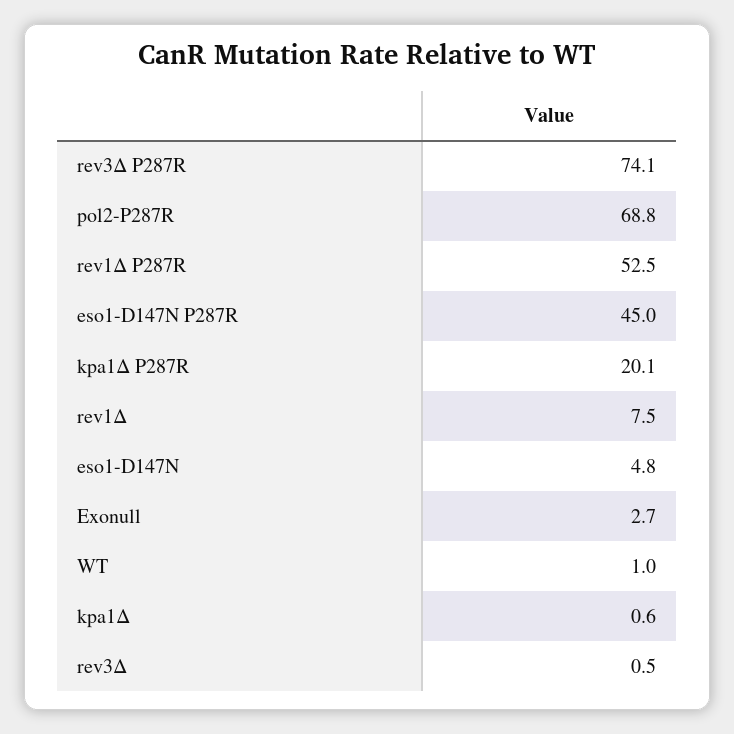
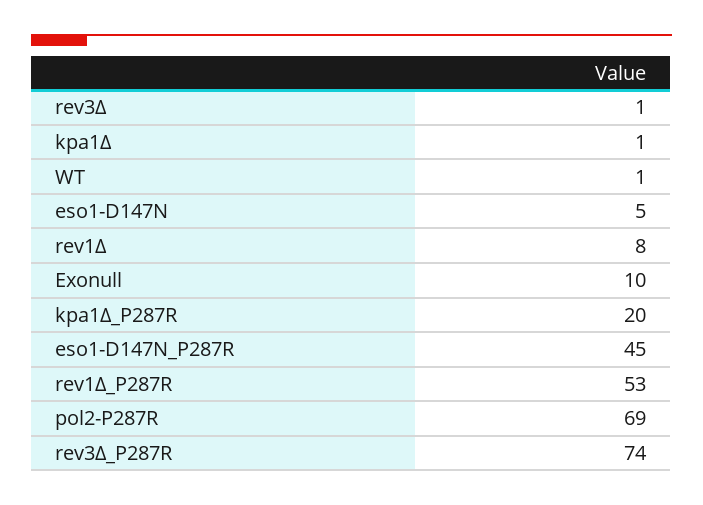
Exonull: 2.7 -> 10

